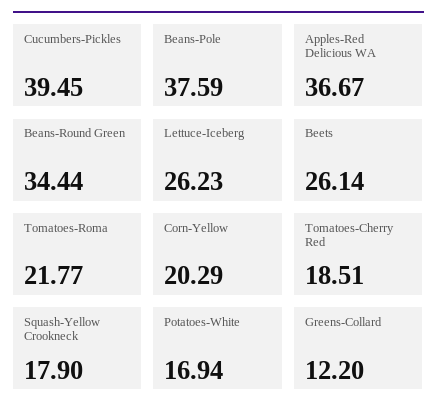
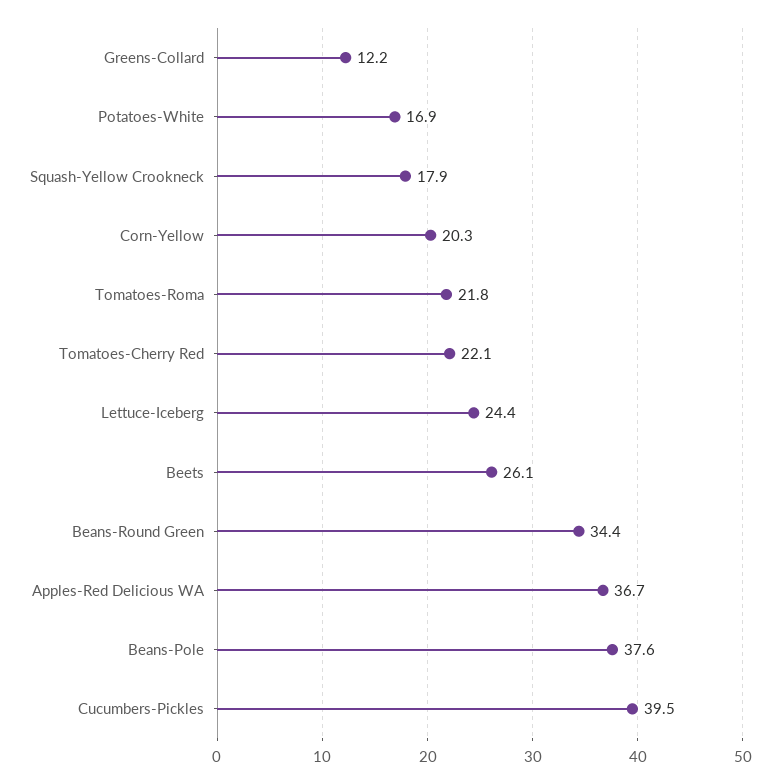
Lettuce-Iceberg: 26.23 -> 24.4
Tomatoes-Cherry Red: 18.51 -> 22.1

